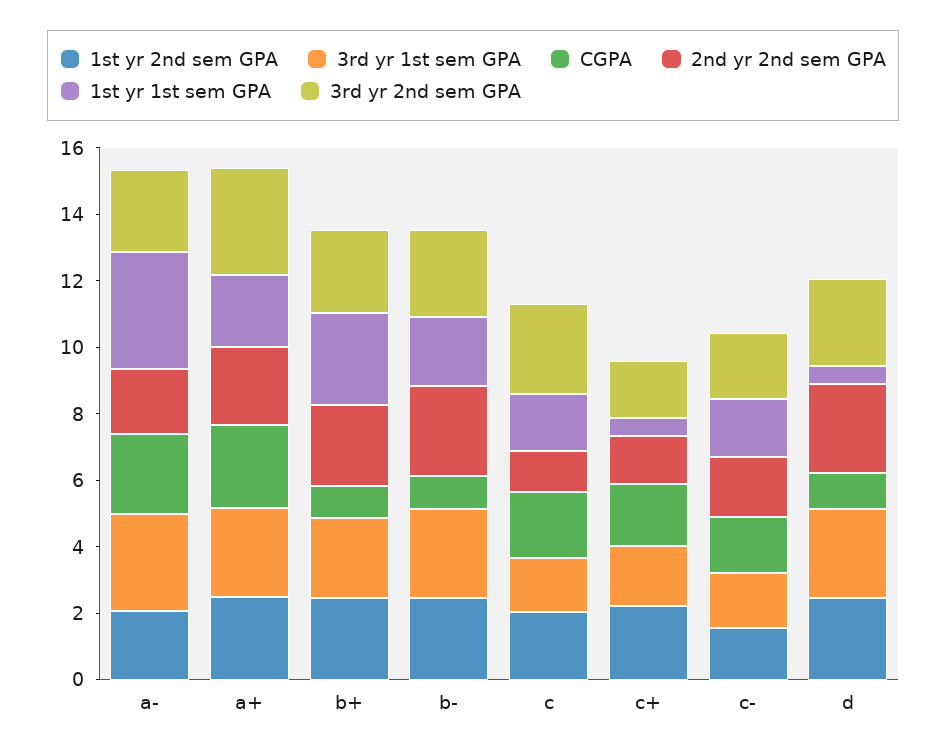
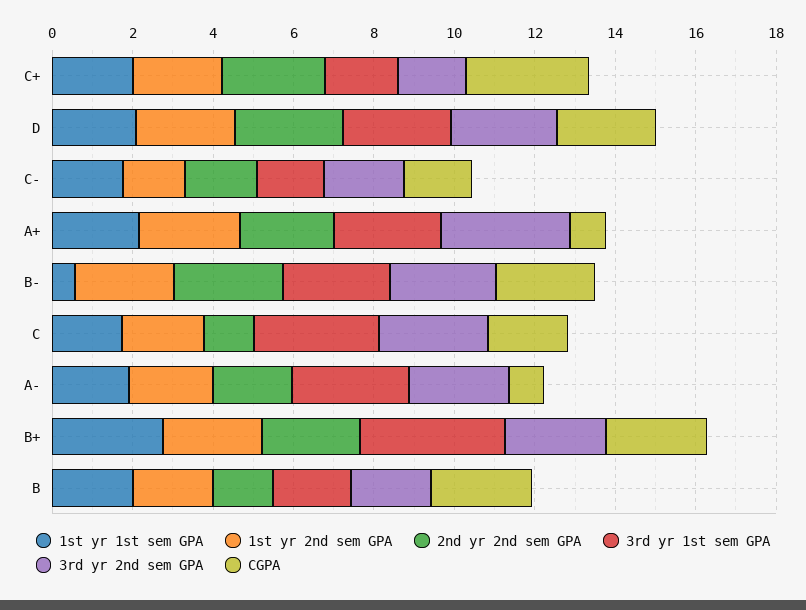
CGPA, a-: 2.5 -> 1
1st yr 1st sem GPA, a-: 3.5 -> 2
CGPA, a+: 2.5 -> 1
3rd yr 1st sem GPA, b+: 2.5 -> 3.5
CGPA, b+: 1 -> 2.5
CGPA, b-: 1 -> 2.5
1st yr 1st sem GPA, b-: 2 -> 0.5
3rd yr 1st sem GPA, c: 1.5 -> 3
CGPA, c+: 2 -> 3
2nd yr 2nd sem GPA, c+: 1.5 -> 2.5
1st yr 1st sem GPA, c+: 0.5 -> 2
CGPA, d: 1 -> 2.5
1st yr 1st sem GPA, d: 0.5 -> 2
1st yr 1st sem GPA, B: none -> 2
1st yr 2nd sem GPA, B: none -> 2
2nd yr 2nd sem GPA, B: none -> 1.5
3rd yr 1st sem GPA, B: none -> 2
3rd yr 2nd sem GPA, B: none -> 2
CGPA, B: none -> 2.5

